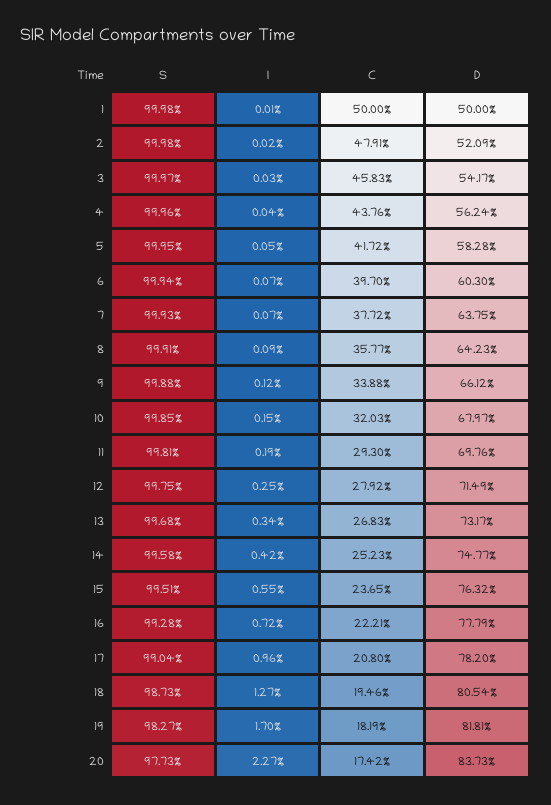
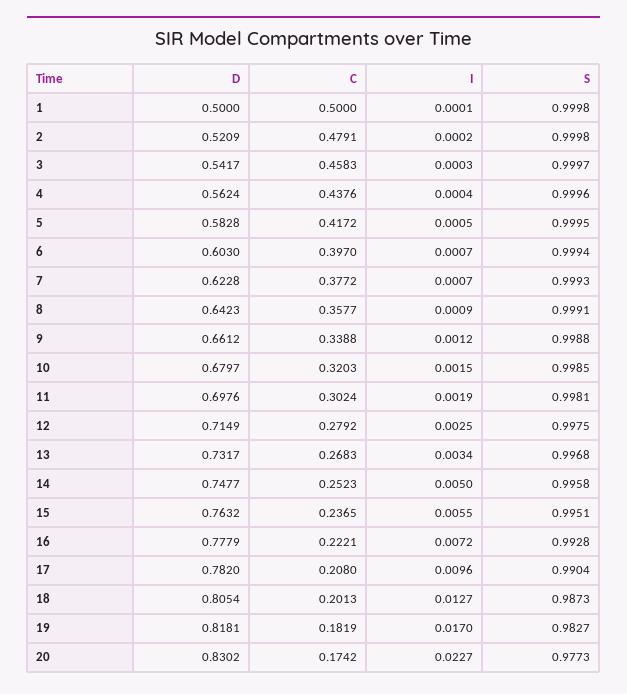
D, 7: 0.6375 -> 0.6228
C, 11: 0.293 -> 0.3024
I, 14: 0.0042 -> 0.005
C, 18: 0.1946 -> 0.2013
D, 20: 0.8373 -> 0.8302

